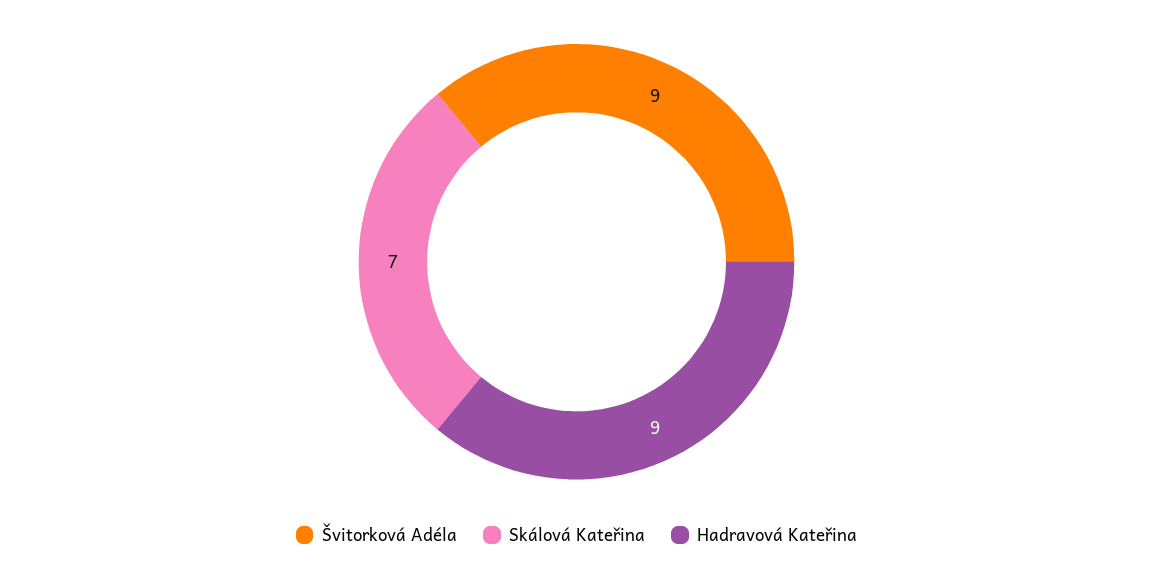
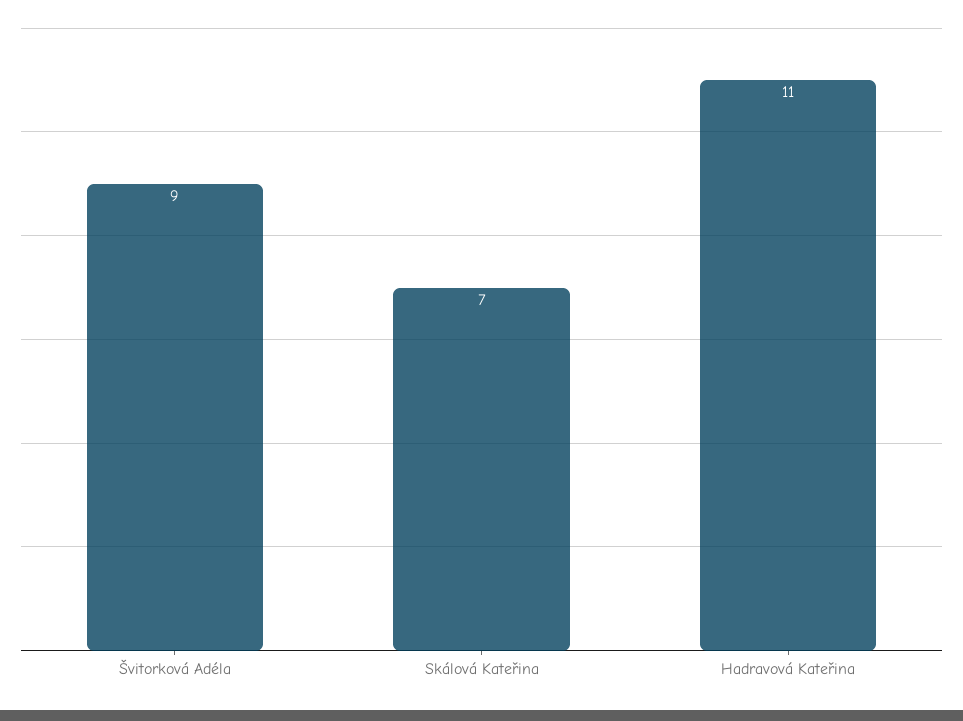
Hadravová Kateřina: 9 -> 11

